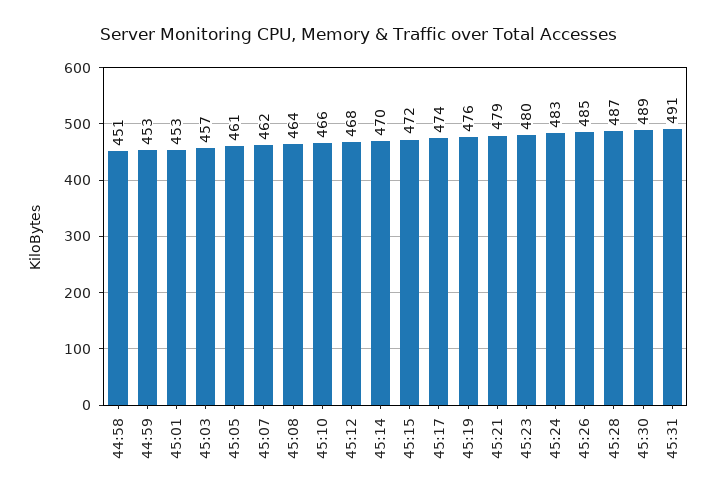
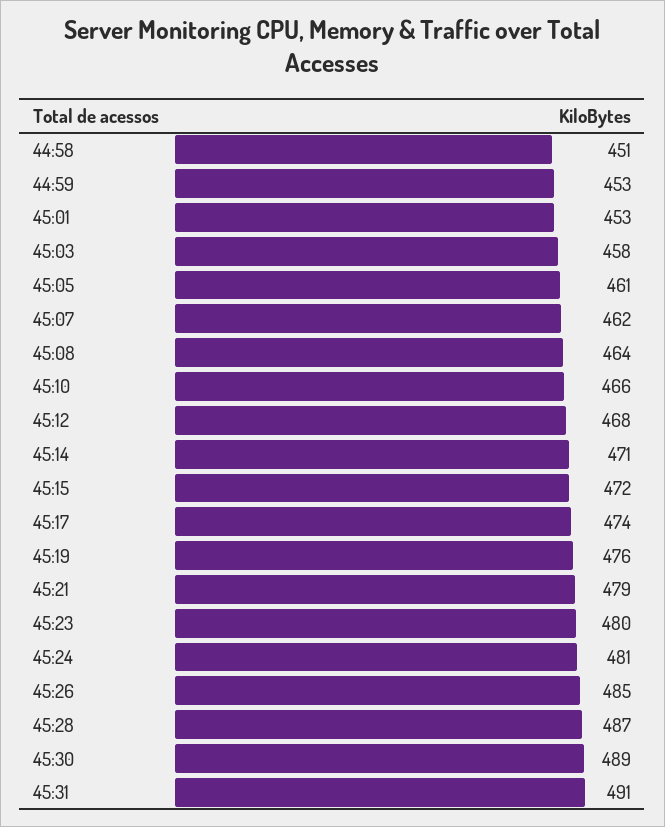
45:03: 457 -> 458
45:14: 470 -> 471
45:24: 483 -> 481

